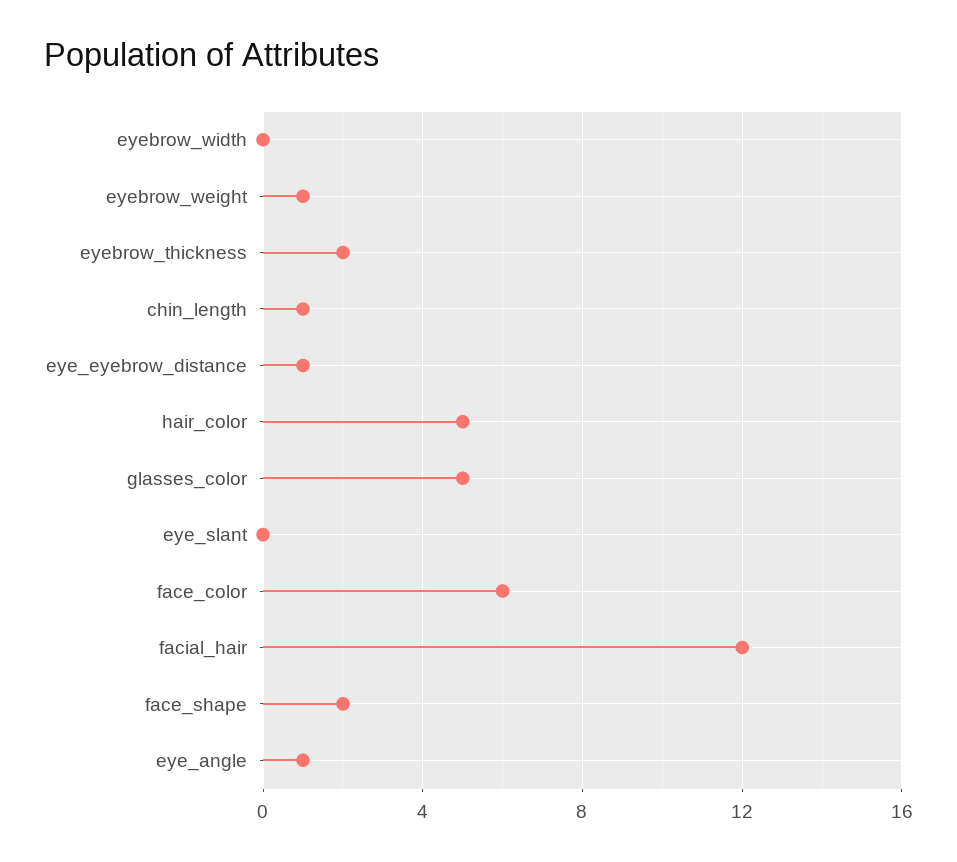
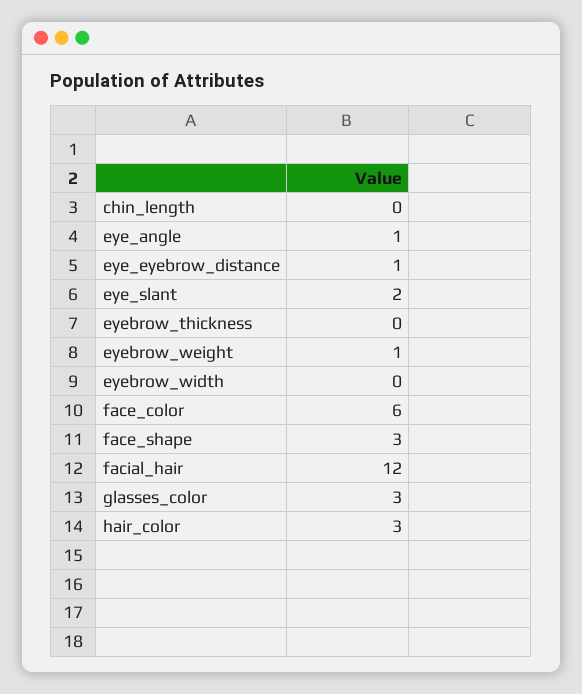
eyebrow_thickness: 2 -> 0
chin_length: 1 -> 0
hair_color: 5 -> 3
glasses_color: 5 -> 3
eye_slant: 0 -> 2
face_shape: 2 -> 3

